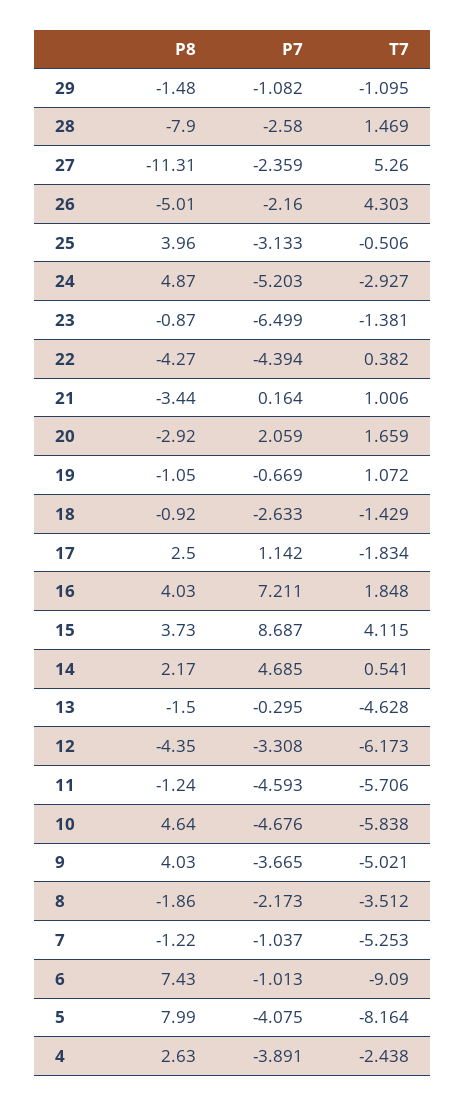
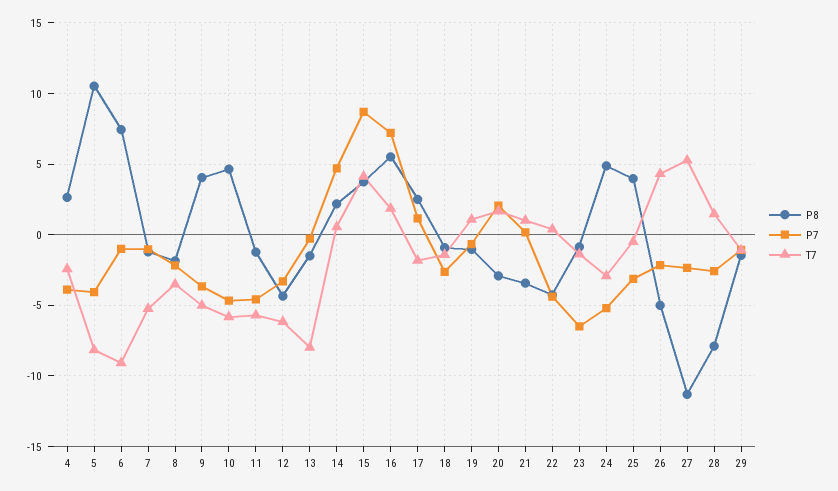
P8, 16: 4.03 -> 5.5
T7, 13: -4.628 -> -8
P8, 5: 7.99 -> 10.5

